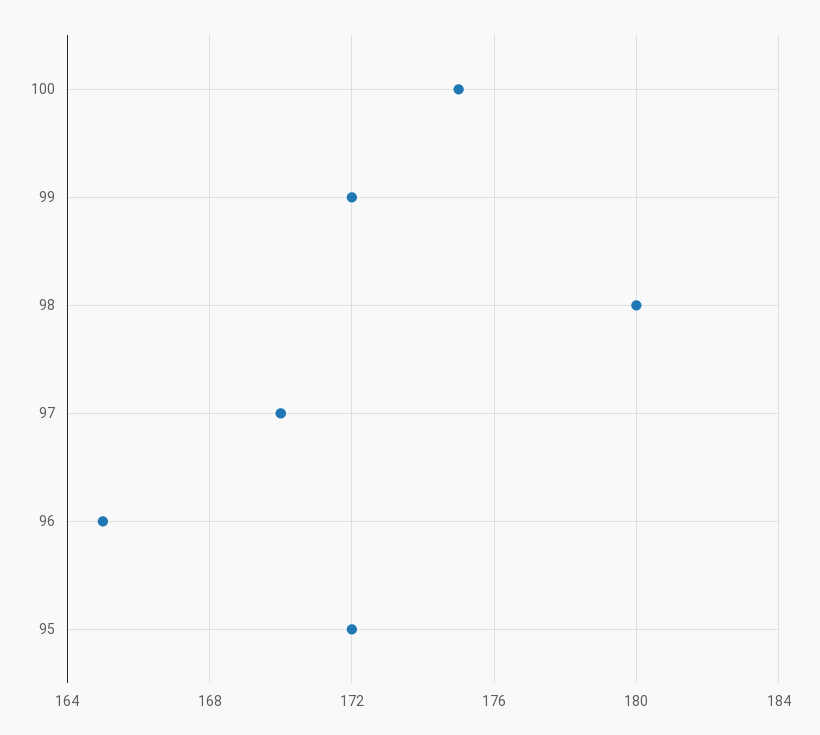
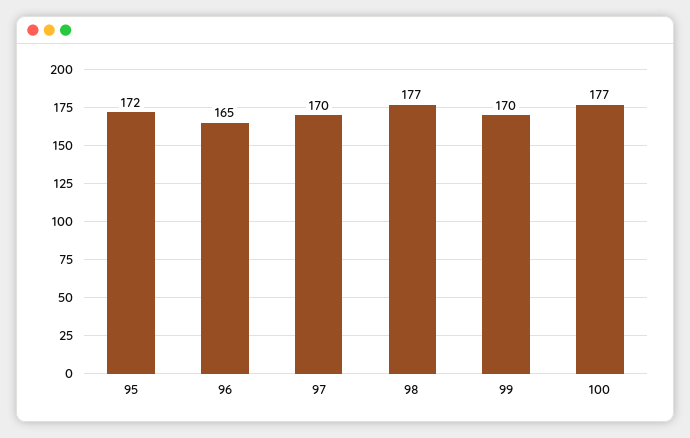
100: 175 -> 177
99: 172 -> 170
98: 180 -> 177

